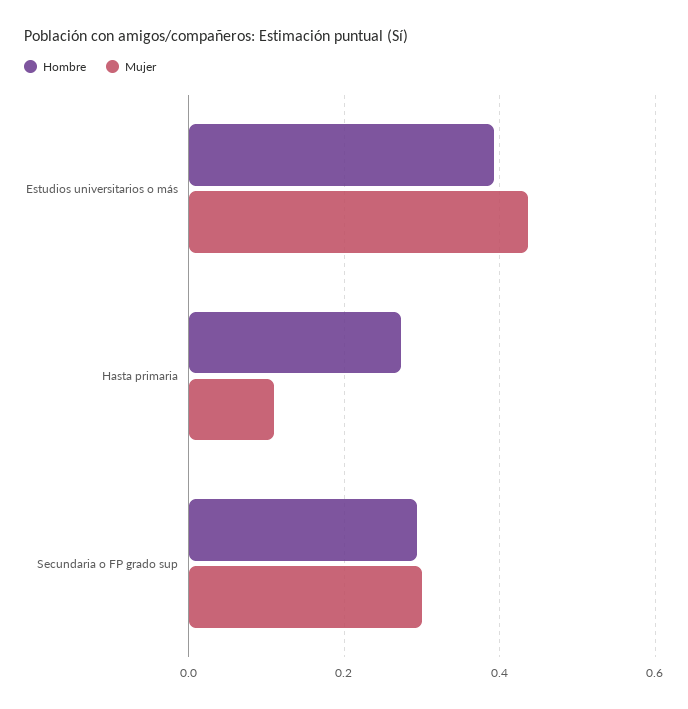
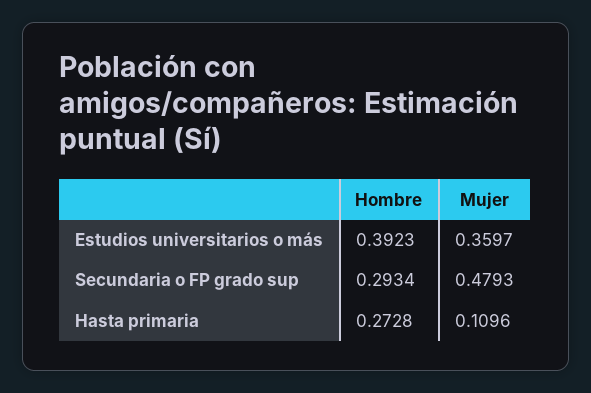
Mujer, Estudios universitarios o más: 0.44 -> 0.3597
Mujer, Secundaria o FP grado sup: 0.3 -> 0.4793

